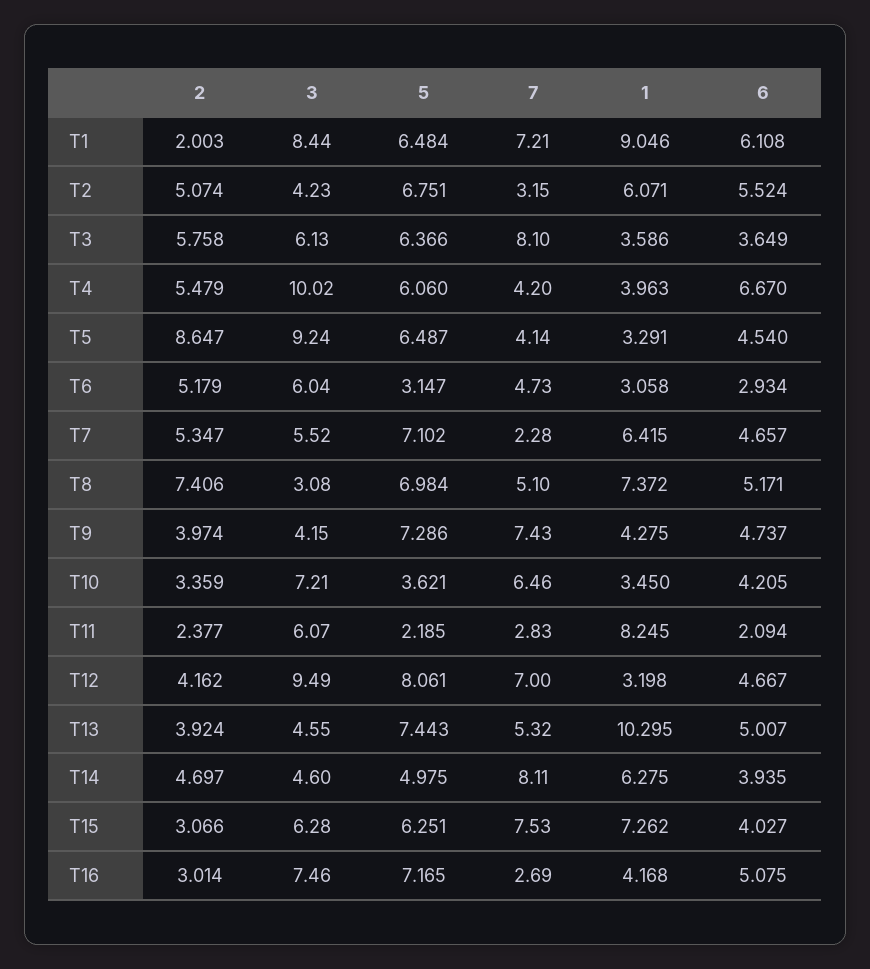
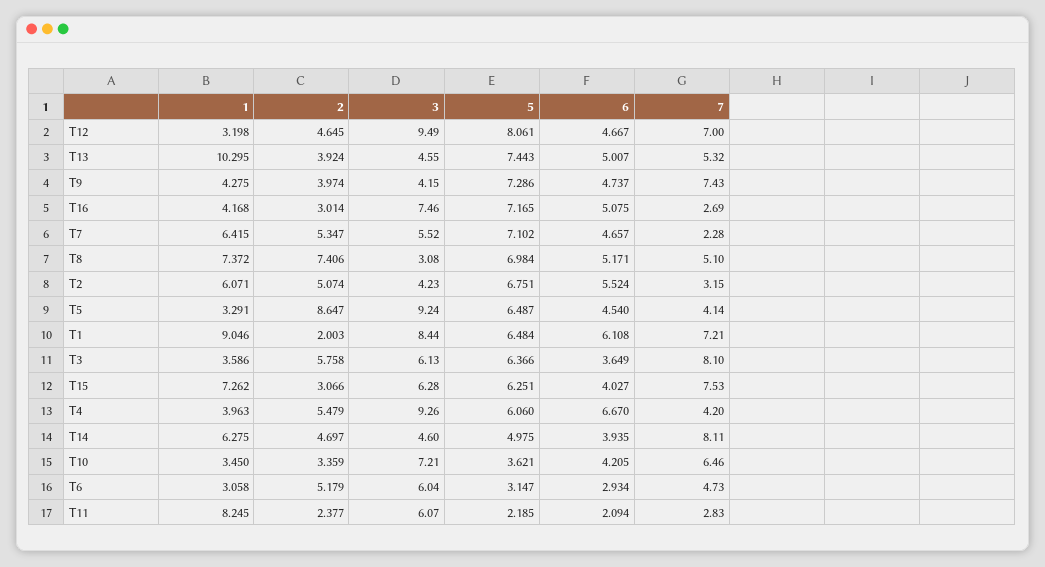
3, T4: 10.02 -> 9.26
2, T12: 4.162 -> 4.645

